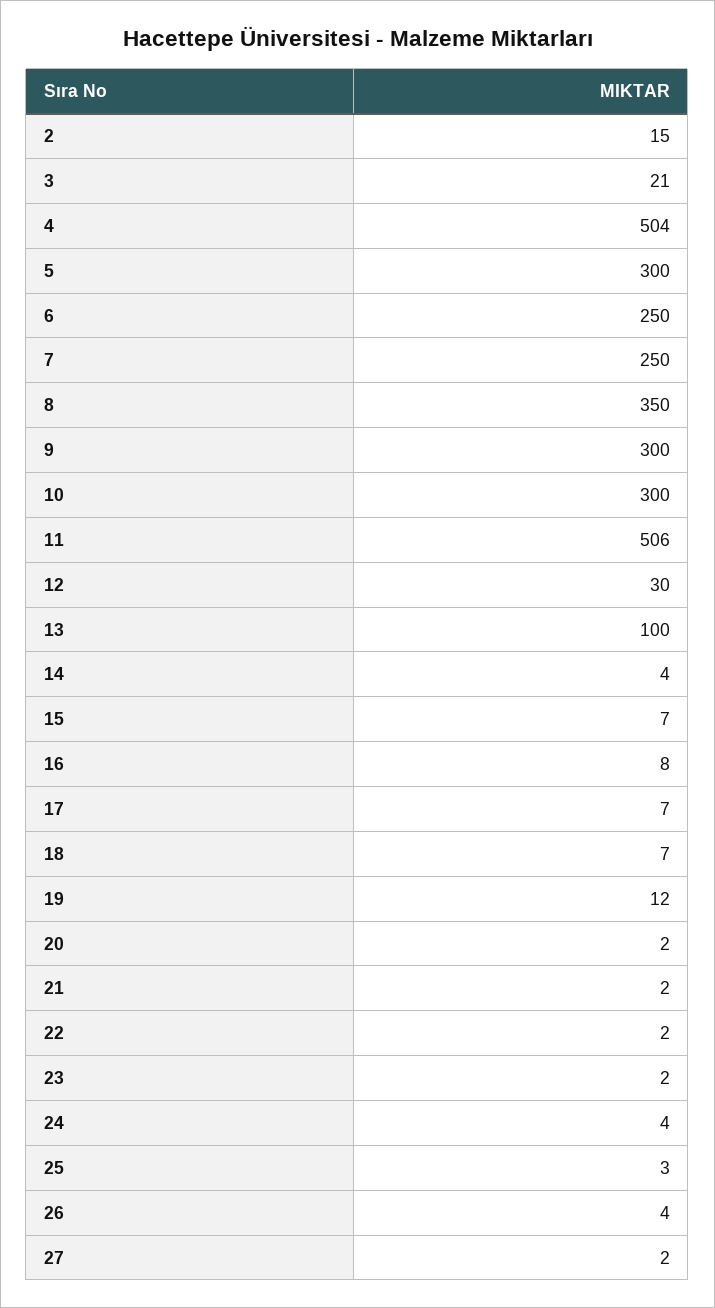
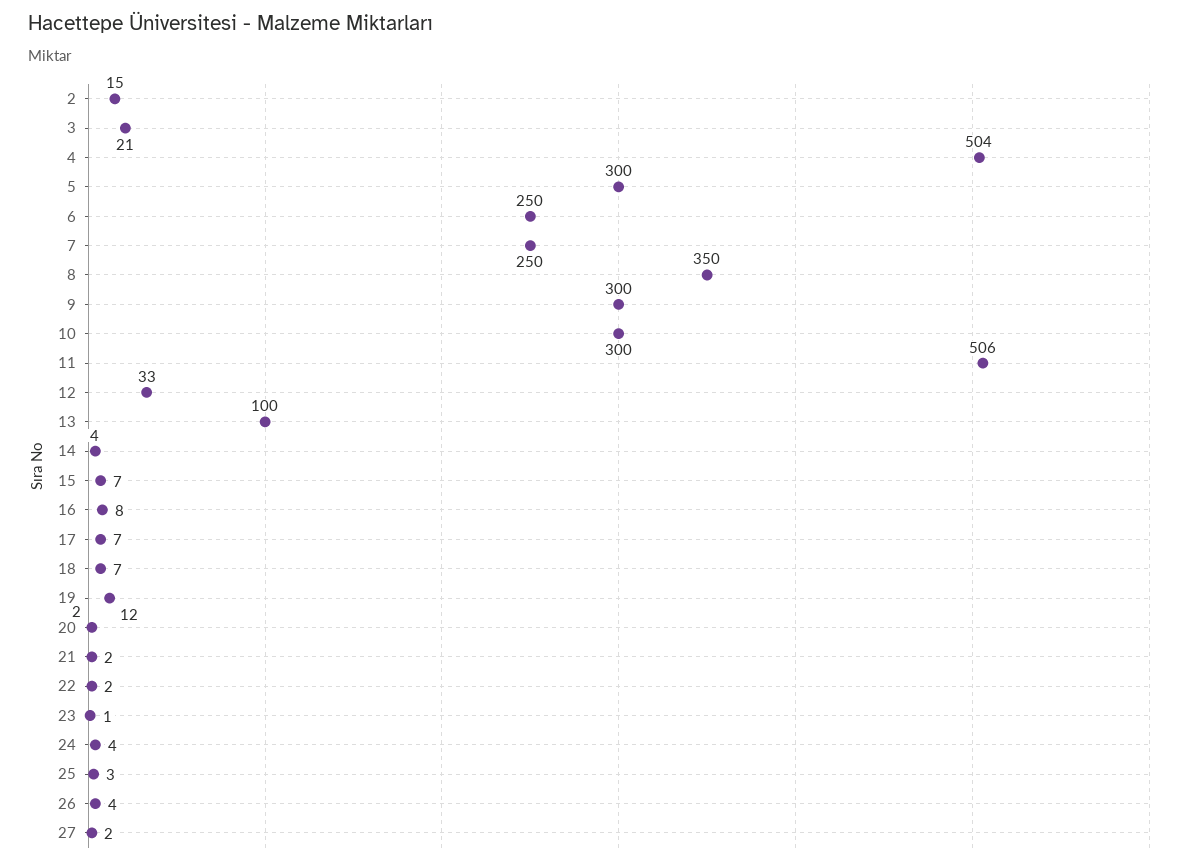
12: 30 -> 33
23: 2 -> 1

